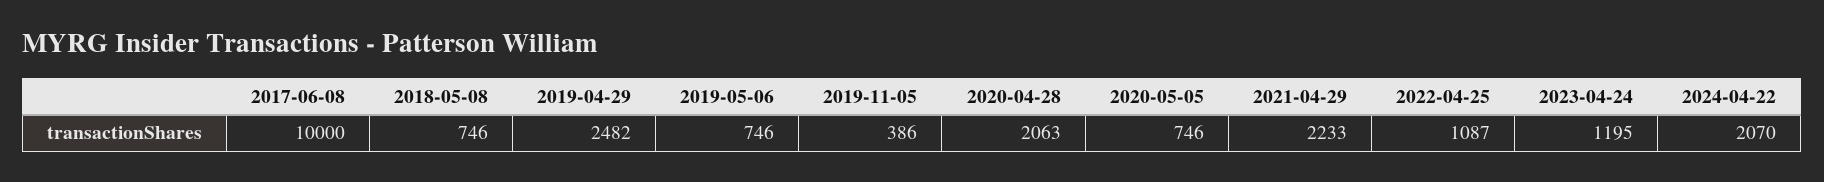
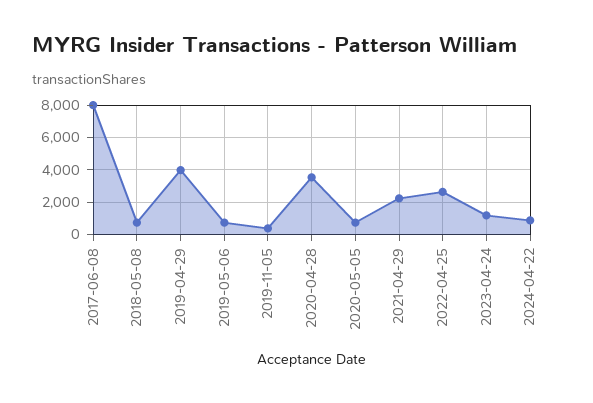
2017-06-08: 10000 -> 8000
2019-04-29: 2482 -> 4000
2020-04-28: 2063 -> 3500
2022-04-25: 1087 -> 2500
2024-04-22: 2070 -> 1000

